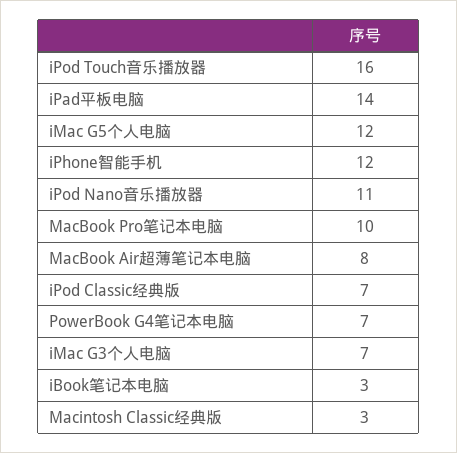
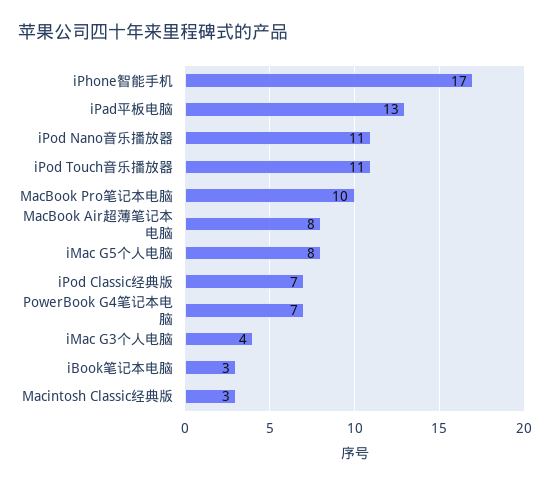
iPod Touch音乐播放器: 16 -> 11
iPad平板电脑: 14 -> 13
iMac G5个人电脑: 12 -> 8
iPhone智能手机: 12 -> 17
iMac G3个人电脑: 7 -> 4

